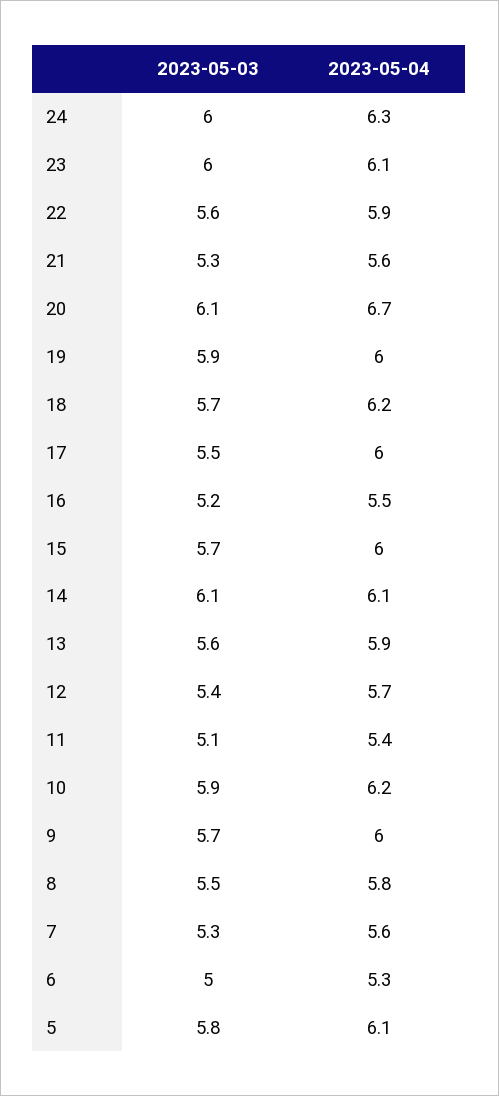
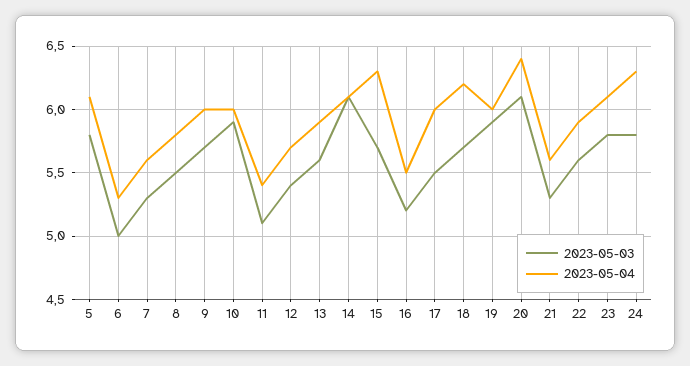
2023-05-03, 24: 6 -> 5.8
2023-05-03, 23: 6 -> 5.8
2023-05-04, 20: 6.7 -> 6.4
2023-05-04, 15: 6 -> 6.3
2023-05-04, 10: 6.2 -> 6

